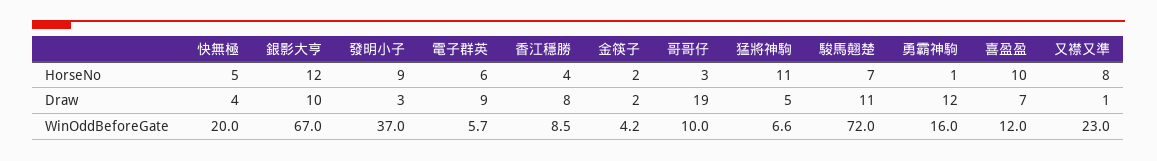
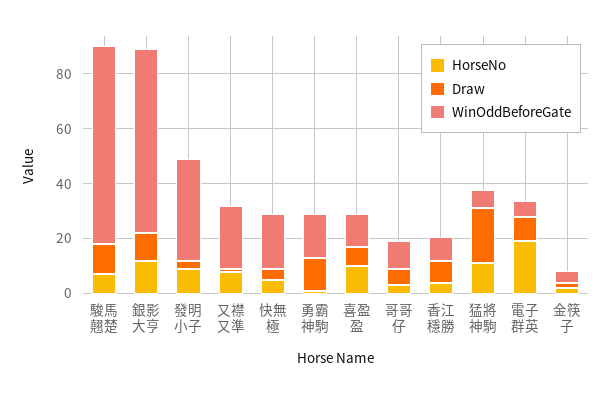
HorseNo, 電子群英: 6 -> 20
Draw, 哥哥仔: 19 -> 5
Draw, 猛將神駒: 5 -> 20

